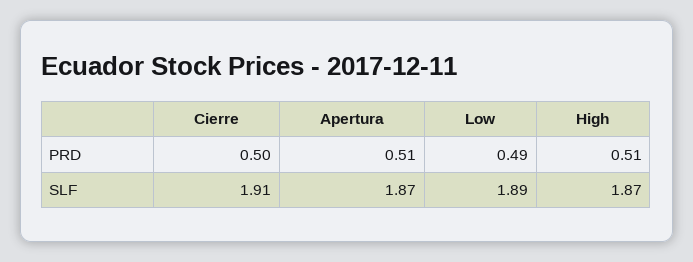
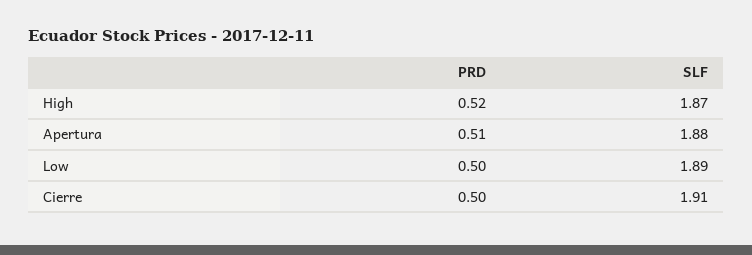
Low, PRD: 0.49 -> 0.5
High, PRD: 0.51 -> 0.52
Apertura, SLF: 1.87 -> 1.88

